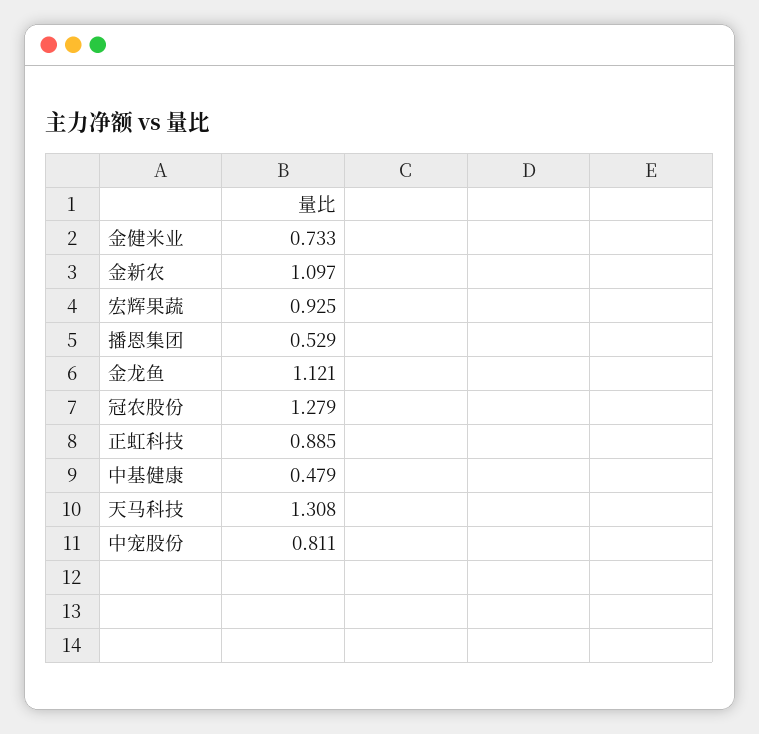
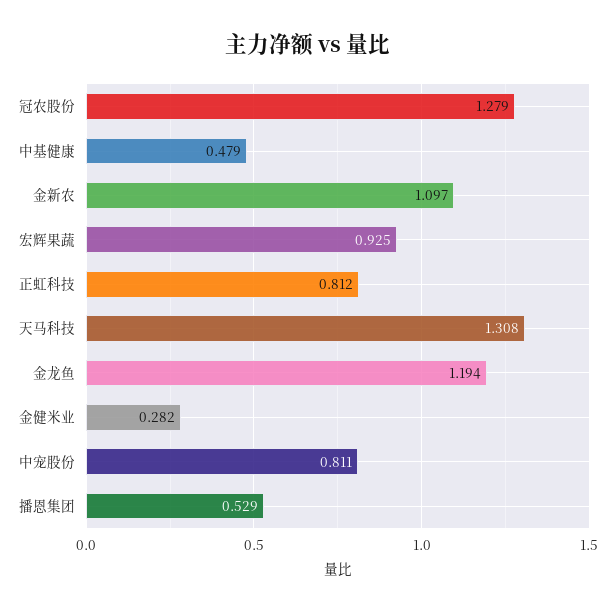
金健米业: 0.733 -> 0.282
金龙鱼: 1.121 -> 1.194
正虹科技: 0.885 -> 0.812

